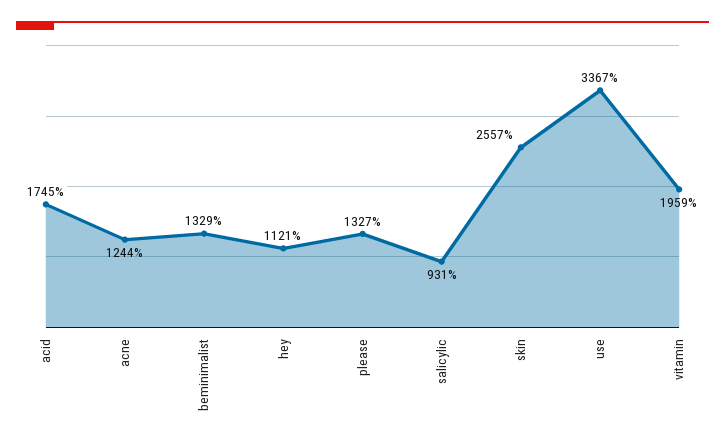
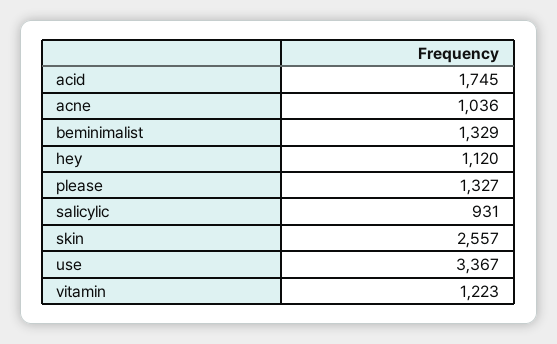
acne: 1244 -> 1036
hey: 1121 -> 1120
vitamin: 1959 -> 1223

